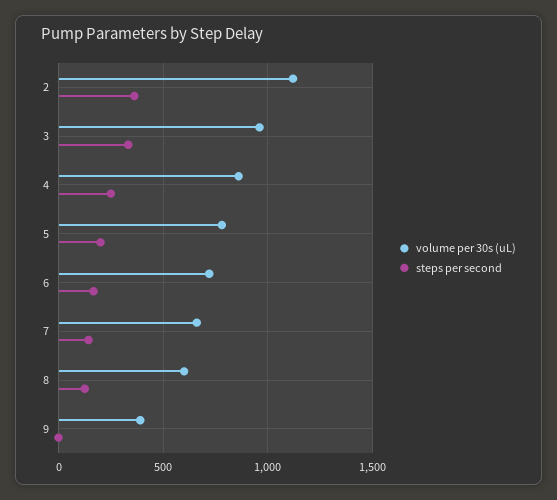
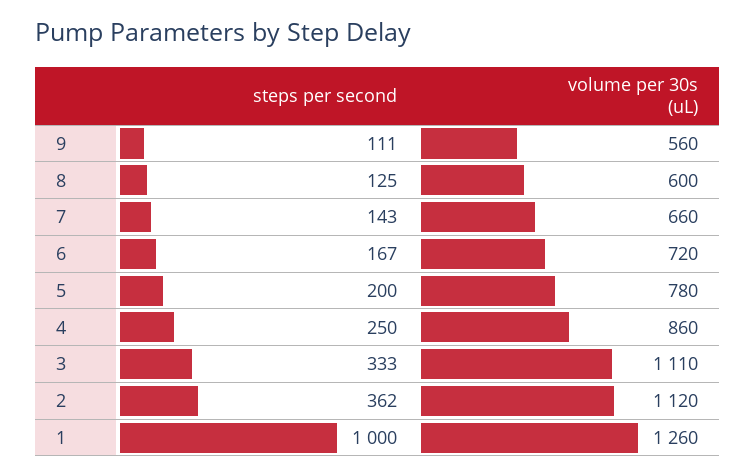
volume per 30s (uL), 3: 950 -> 1110
volume per 30s (uL), 9: 400 -> 560
steps per second, 9: 0 -> 111
steps per second, 1: none -> 1000
volume per 30s (uL), 1: none -> 1260

